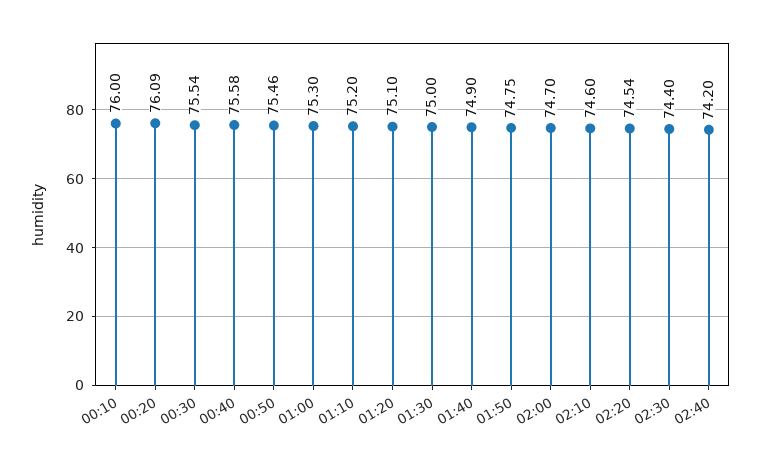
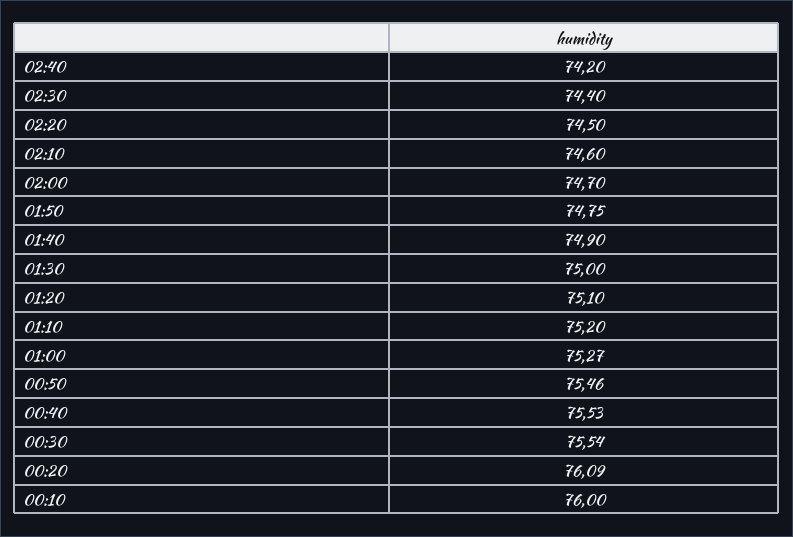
00:40: 75.58 -> 75.53
01:00: 75.3 -> 75.27
02:20: 74.54 -> 74.5

